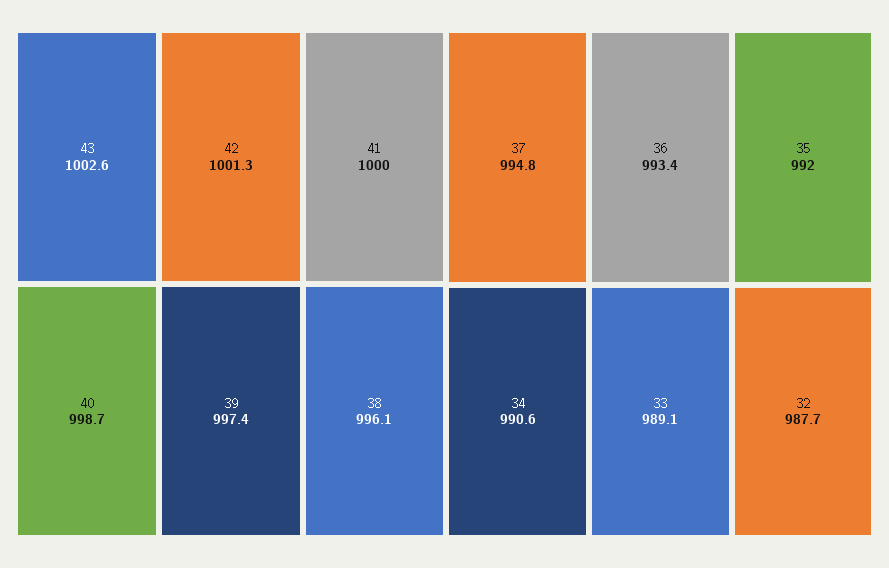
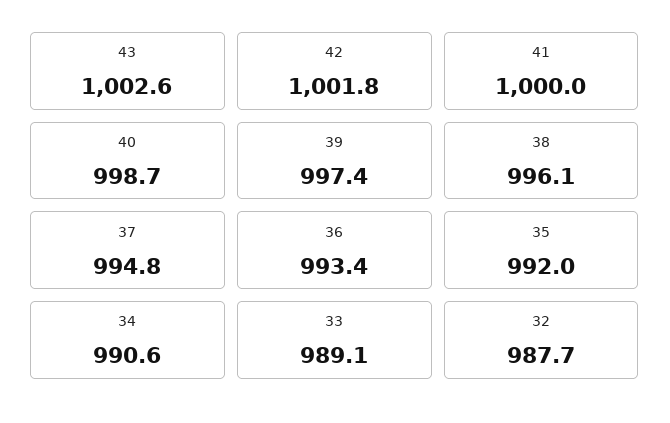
42: 1001.3 -> 1001.8

